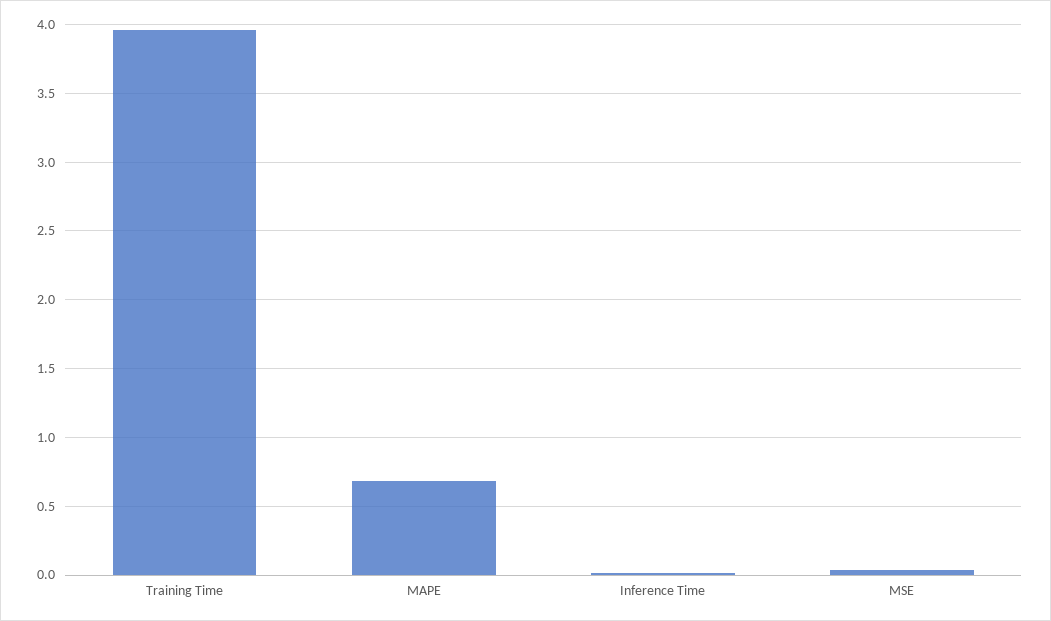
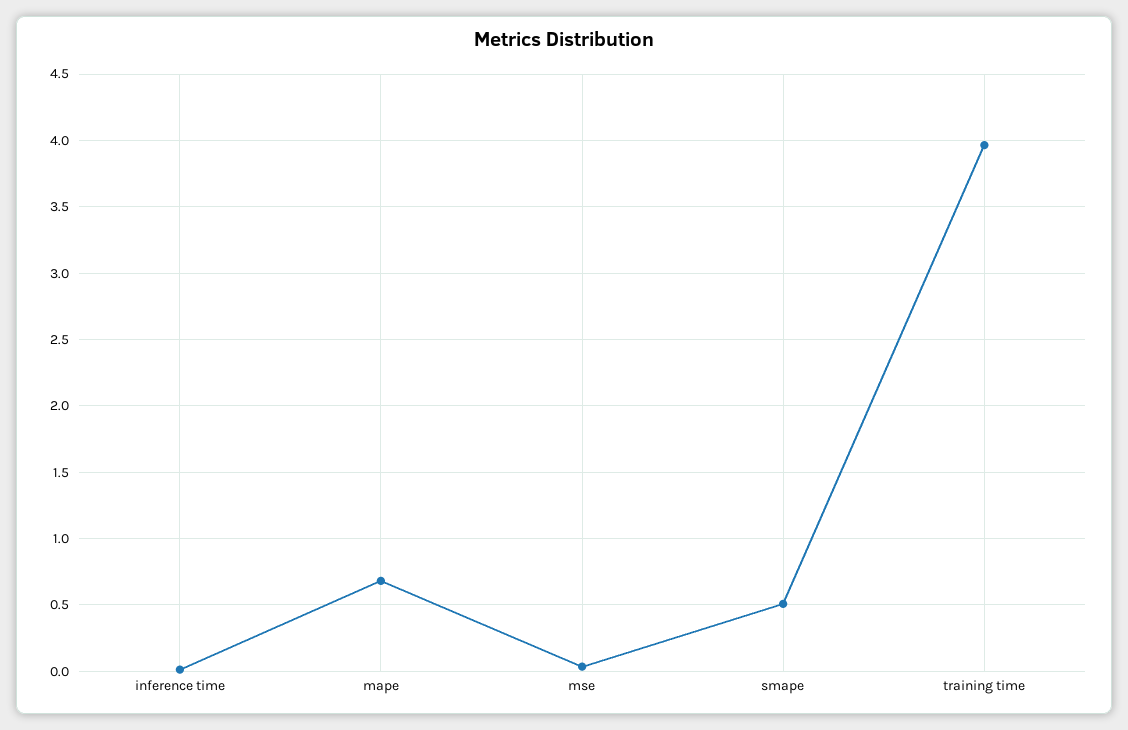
smape: none -> 0.5

